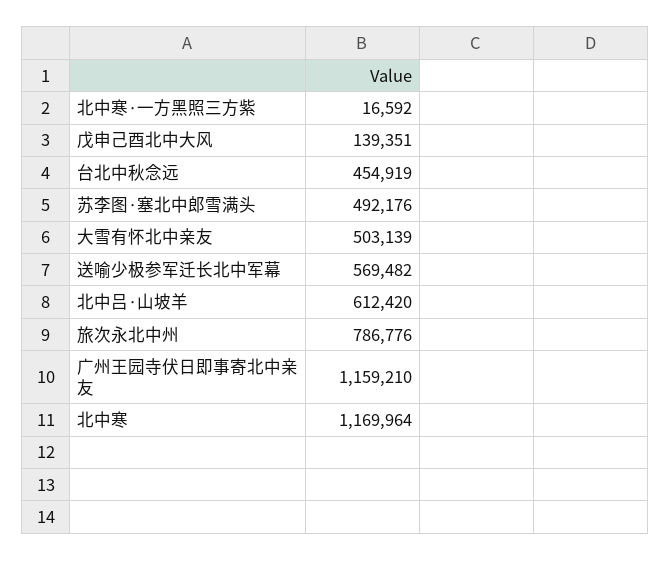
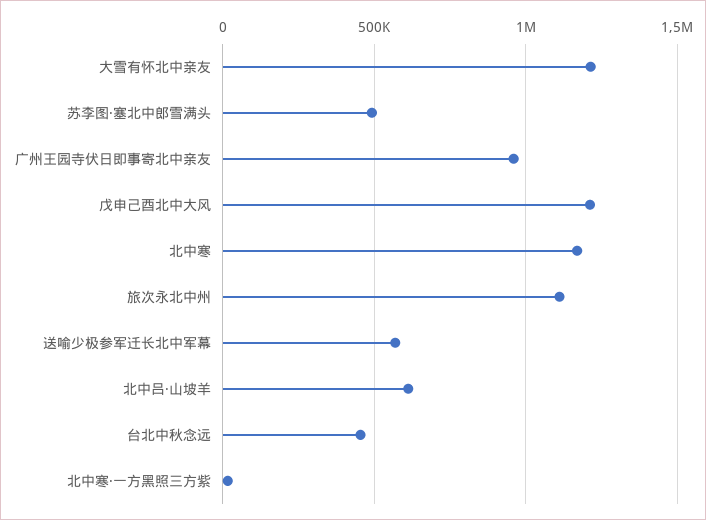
戊申己酉北中大风: 139351 -> 1200000
大雪有怀北中亲友: 503139 -> 1200000
旅次永北中州: 786776 -> 1100000
广州王园寺伏日即事寄北中亲友: 1159210 -> 950000

